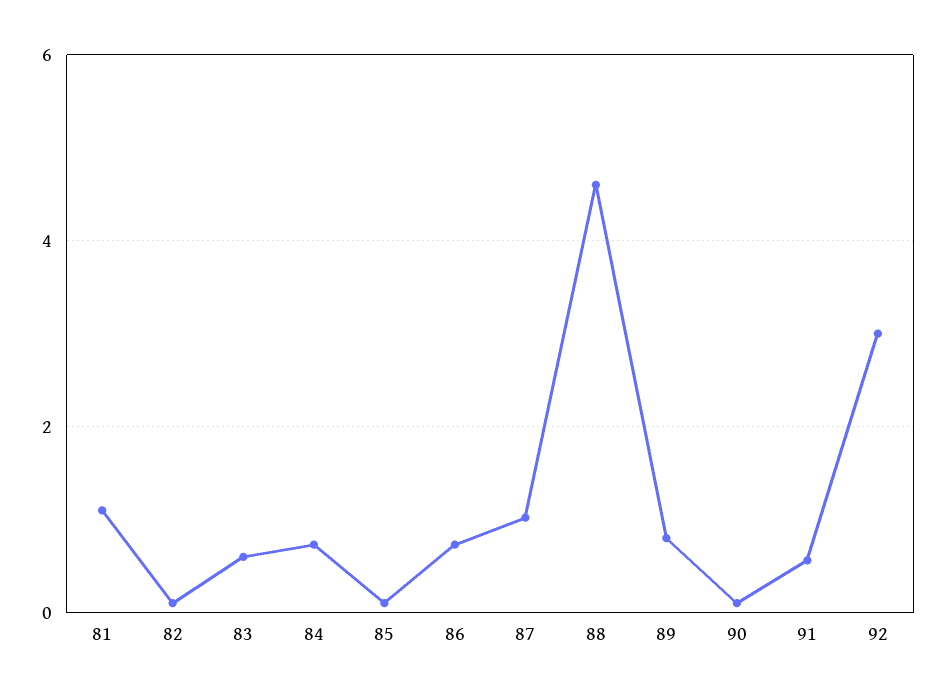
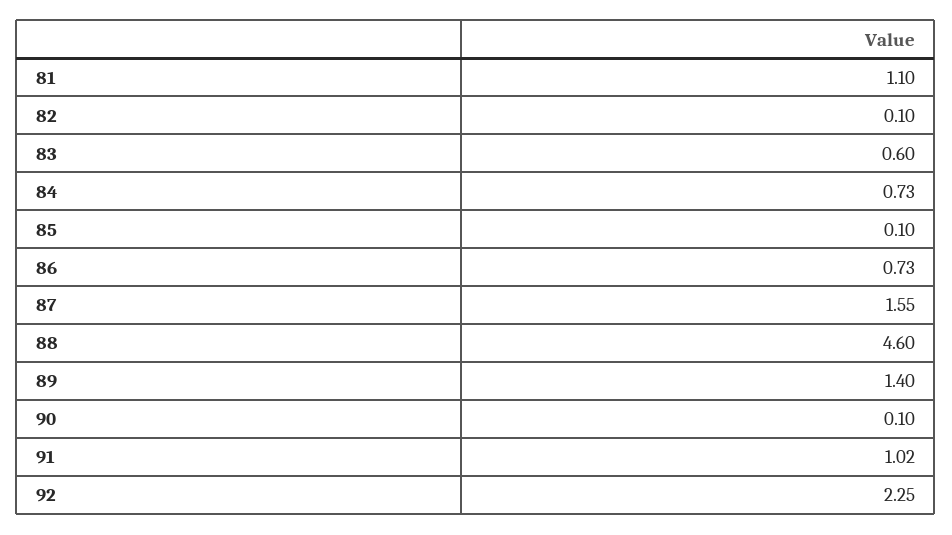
87: 1 -> 1.55
89: 0.8 -> 1.4
91: 0.6 -> 1.02
92: 3 -> 2.25

